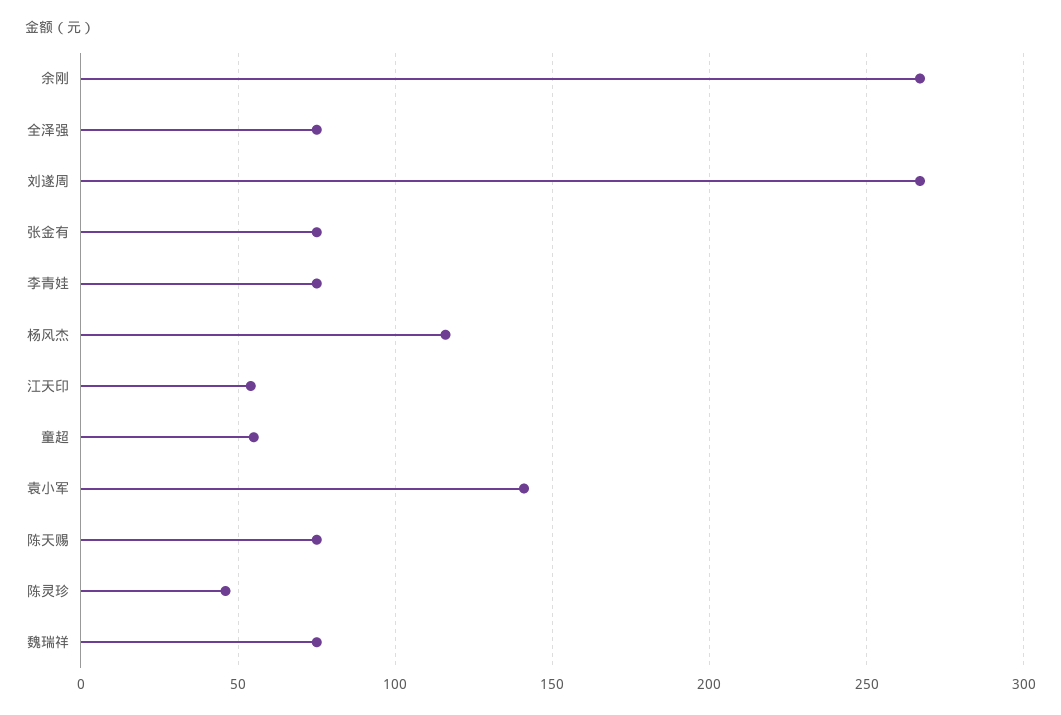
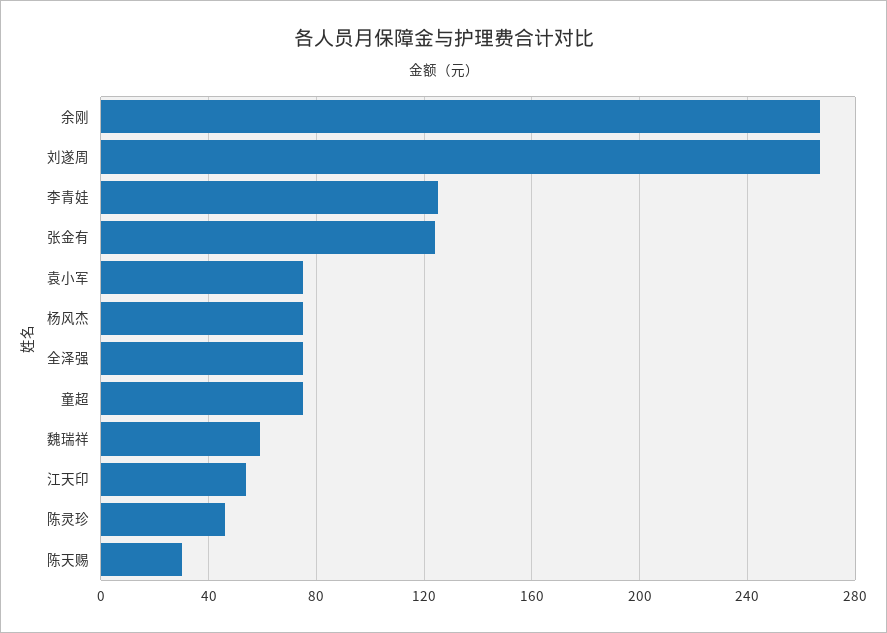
张金有: 75 -> 125
李青娃: 75 -> 125
杨风杰: 115 -> 75
童超: 55 -> 75
袁小军: 140 -> 75
陈天赐: 75 -> 30
魏瑞祥: 75 -> 60

